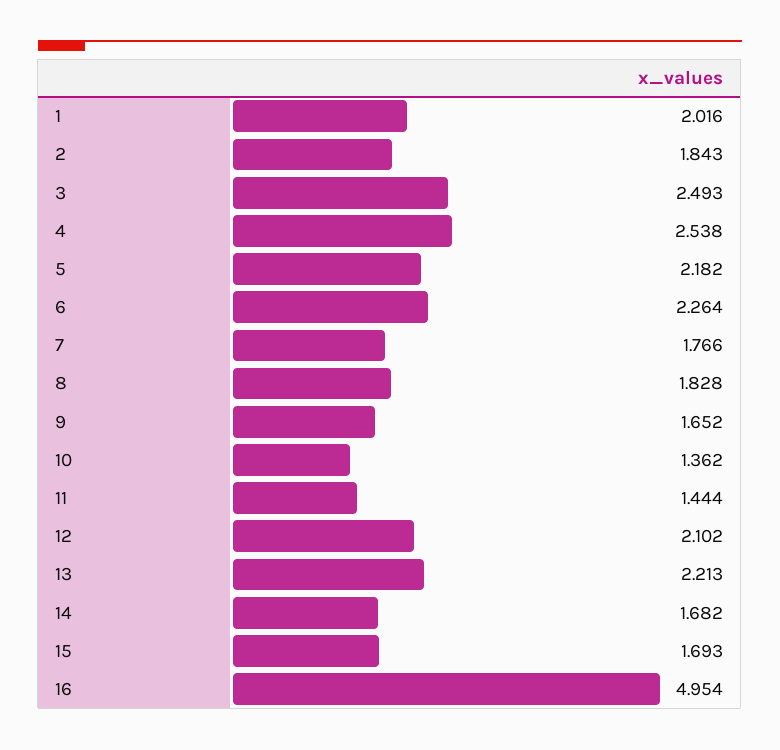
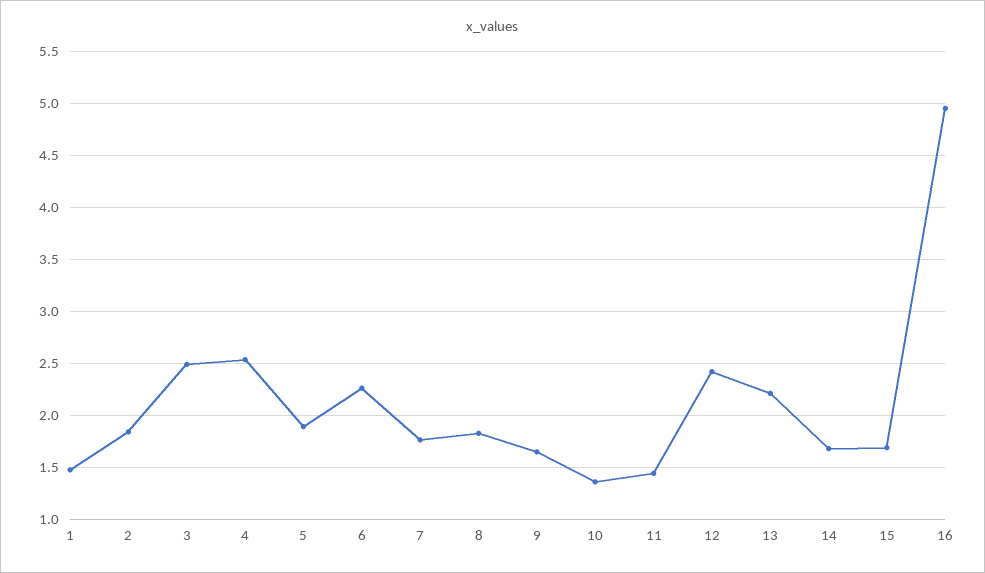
1: 2.016 -> 1.5
5: 2.182 -> 1.9
12: 2.102 -> 2.4

